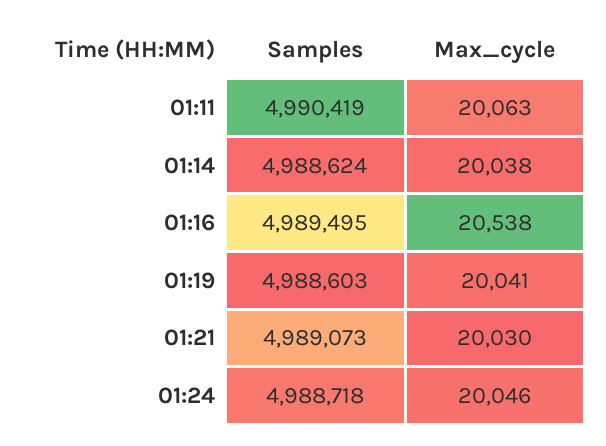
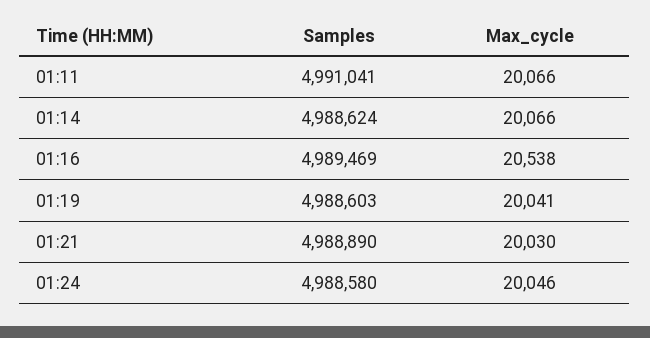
Samples, 01:11: 4990419 -> 4991041
Max_cycle, 01:11: 20063 -> 20066
Max_cycle, 01:14: 20038 -> 20066
Samples, 01:16: 4989495 -> 4989469
Samples, 01:21: 4989073 -> 4988890
Samples, 01:24: 4988718 -> 4988580

